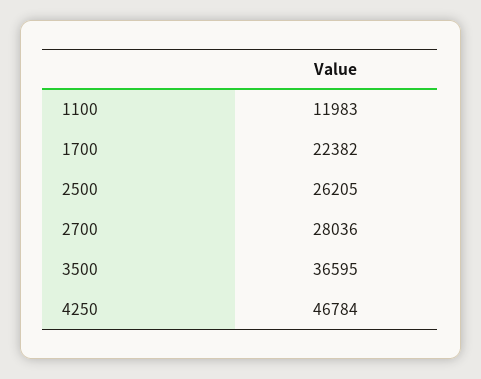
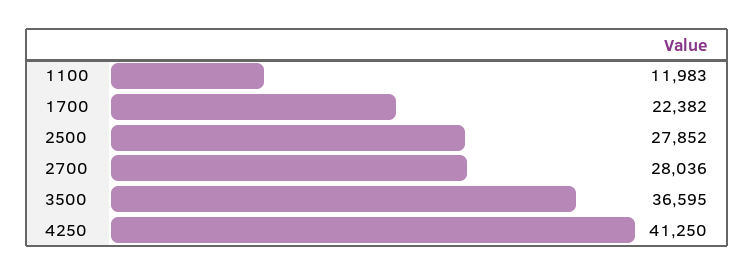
2500: 26205 -> 27852
4250: 46784 -> 41250

